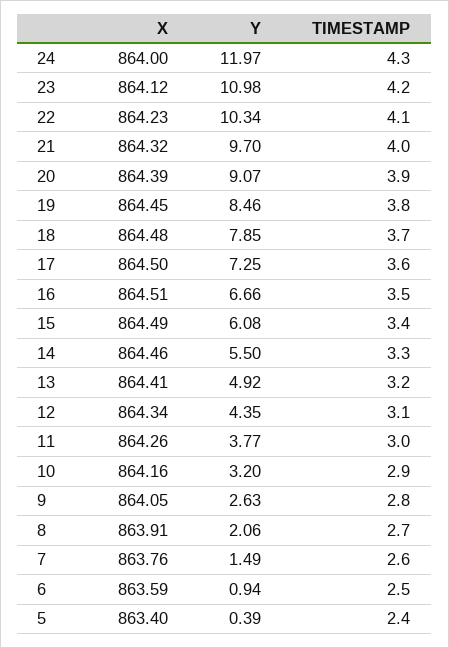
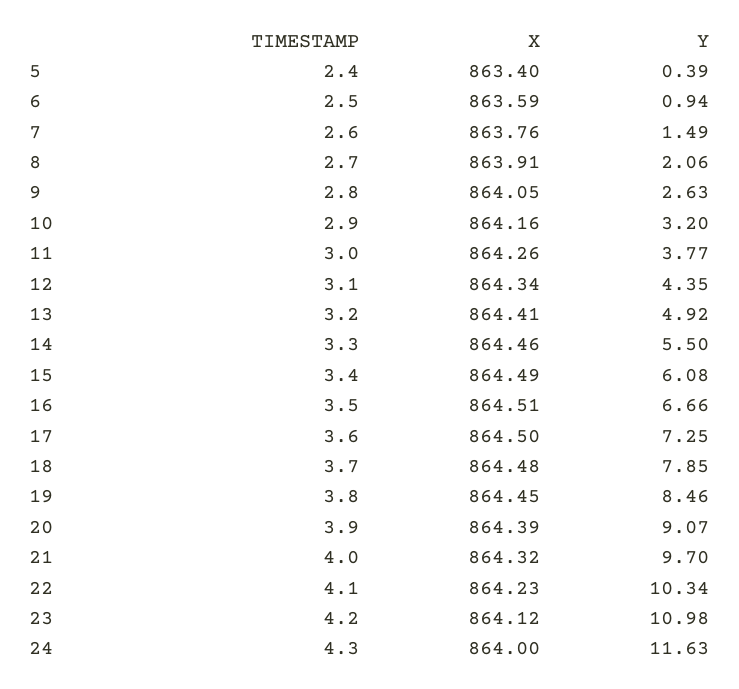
Y, 24: 11.97 -> 11.63

